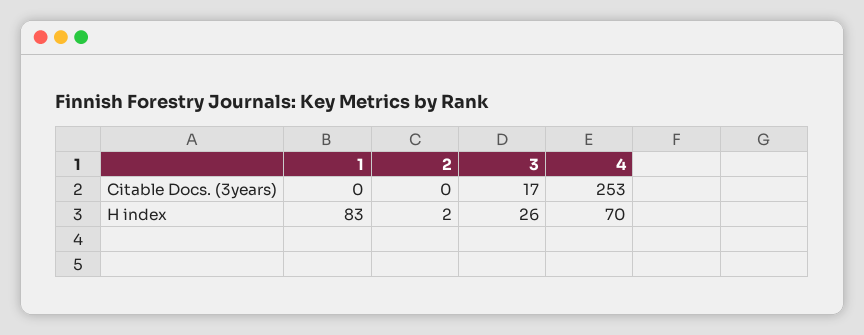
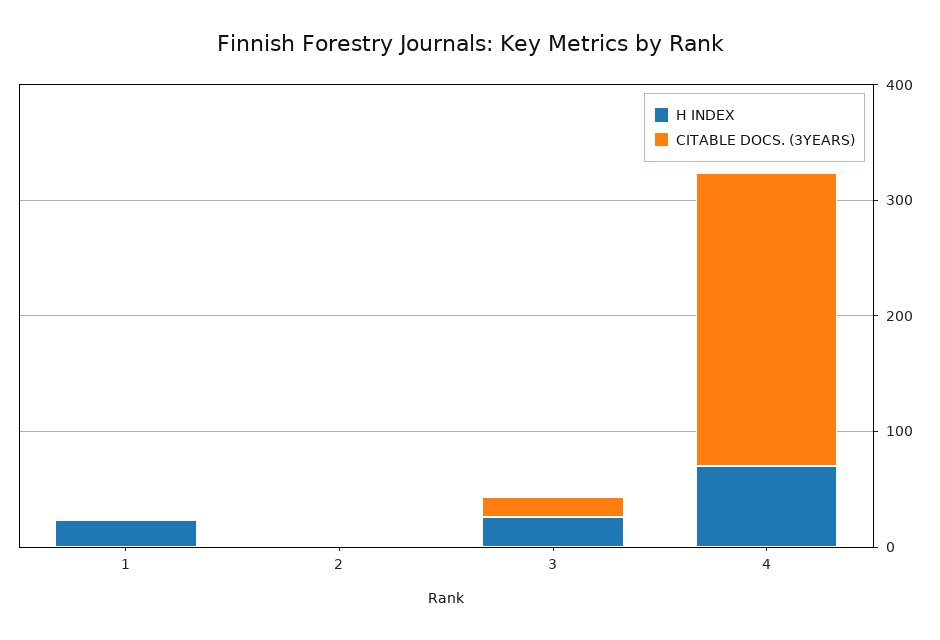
H index, 1: 83 -> 20

